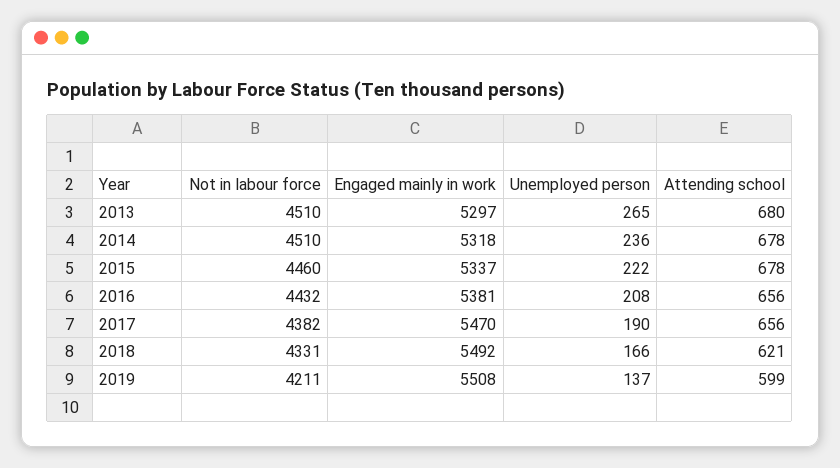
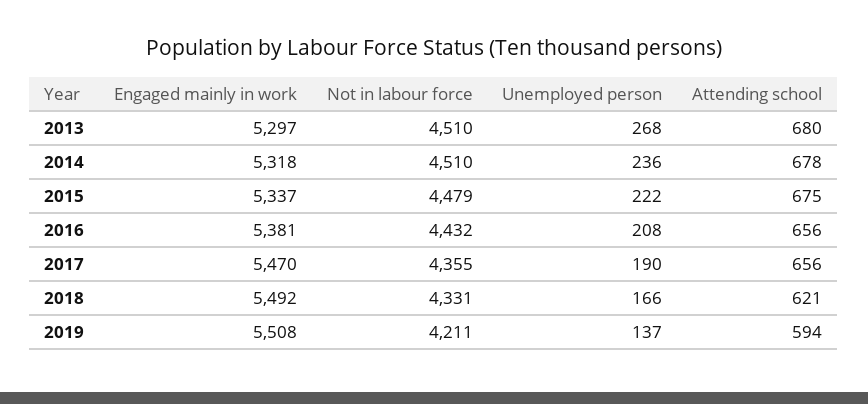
Unemployed person, 2013: 265 -> 268
Not in labour force, 2015: 4460 -> 4479
Attending school, 2015: 678 -> 675
Not in labour force, 2017: 4382 -> 4355
Attending school, 2019: 599 -> 594

